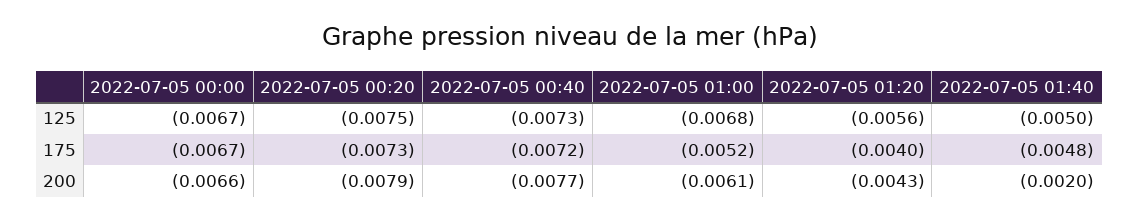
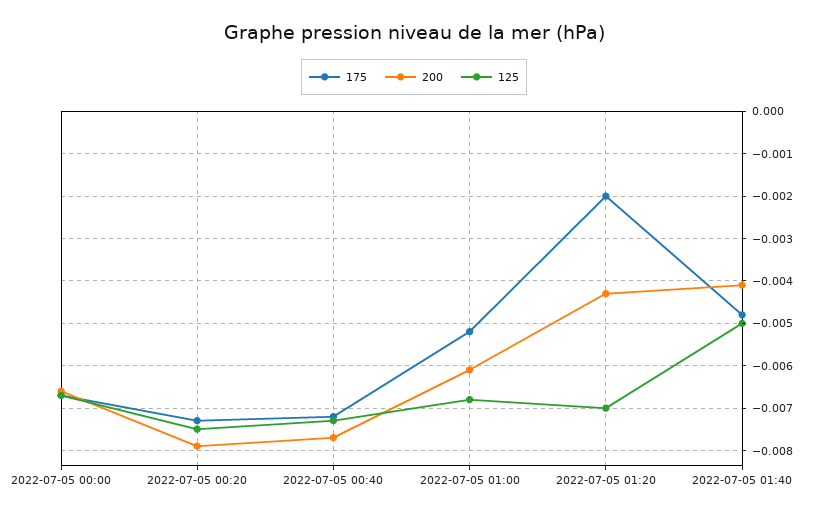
125, 2022-07-05 01:20: -0.0056 -> -0.007
175, 2022-07-05 01:20: -0.004 -> -0.002
200, 2022-07-05 01:40: -0.002 -> -0.004

